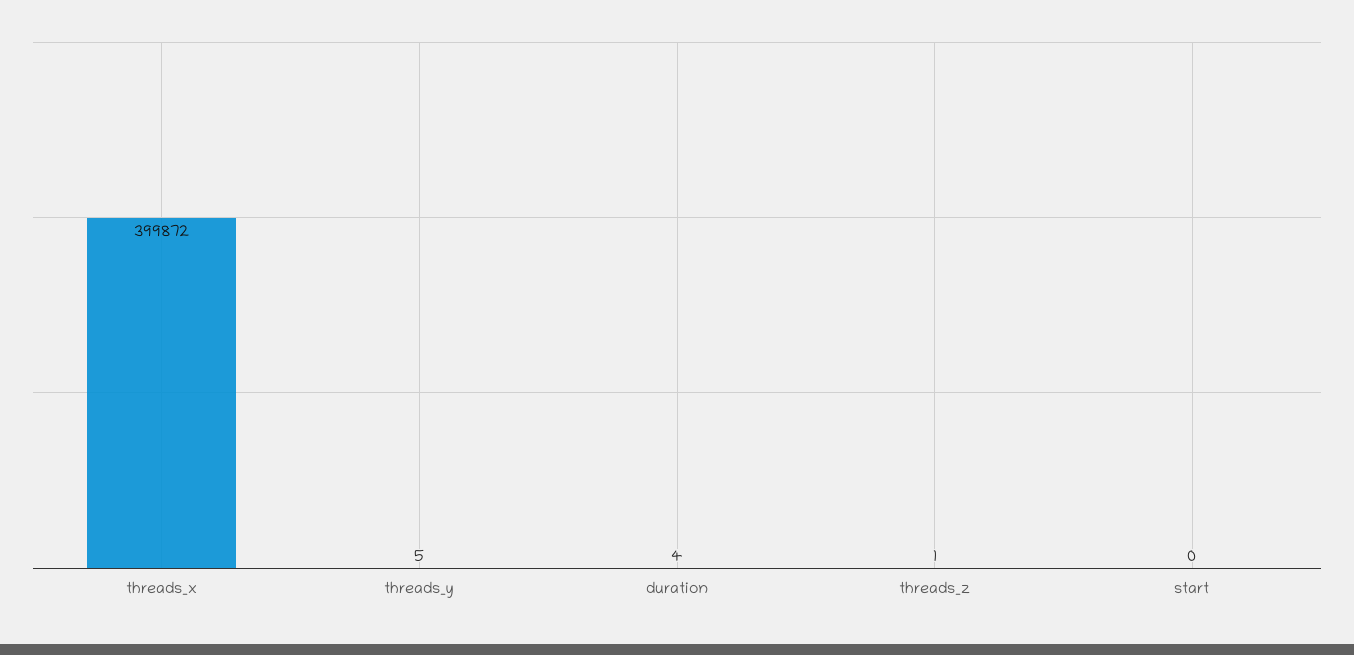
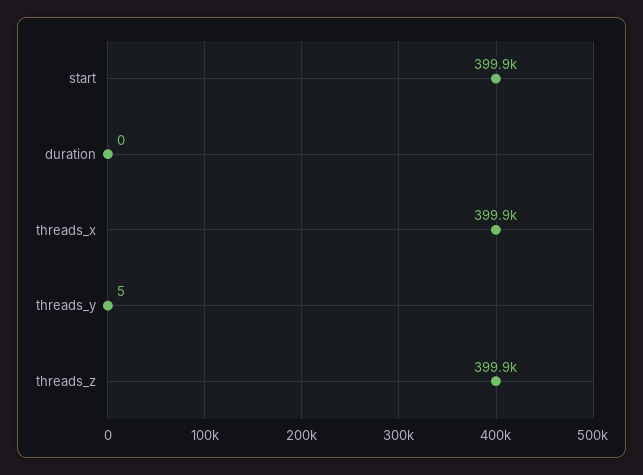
duration: 4 -> 0
threads_z: 1 -> 399900
start: 0 -> 399900

